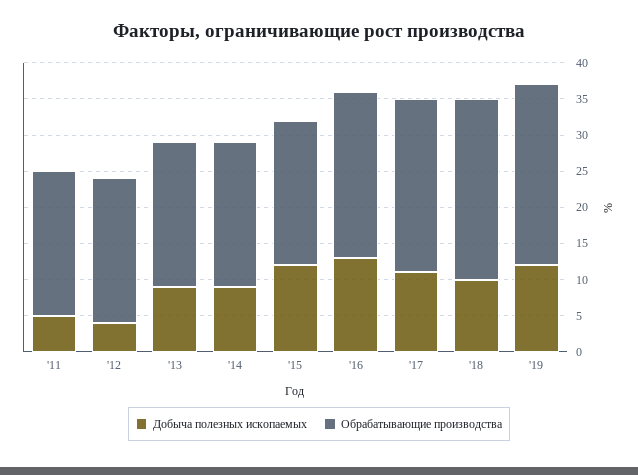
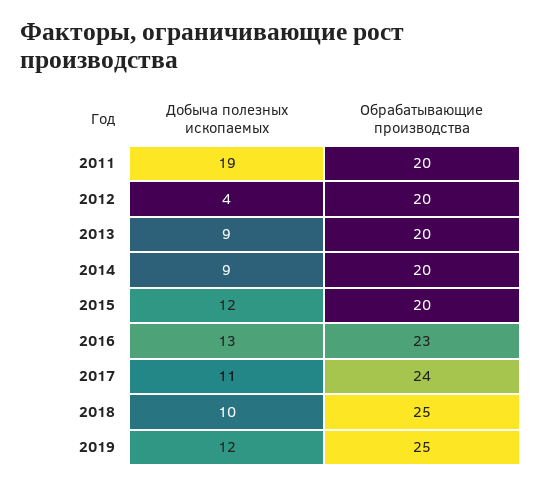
Добыча полезных ископаемых, '11: 5 -> 19

